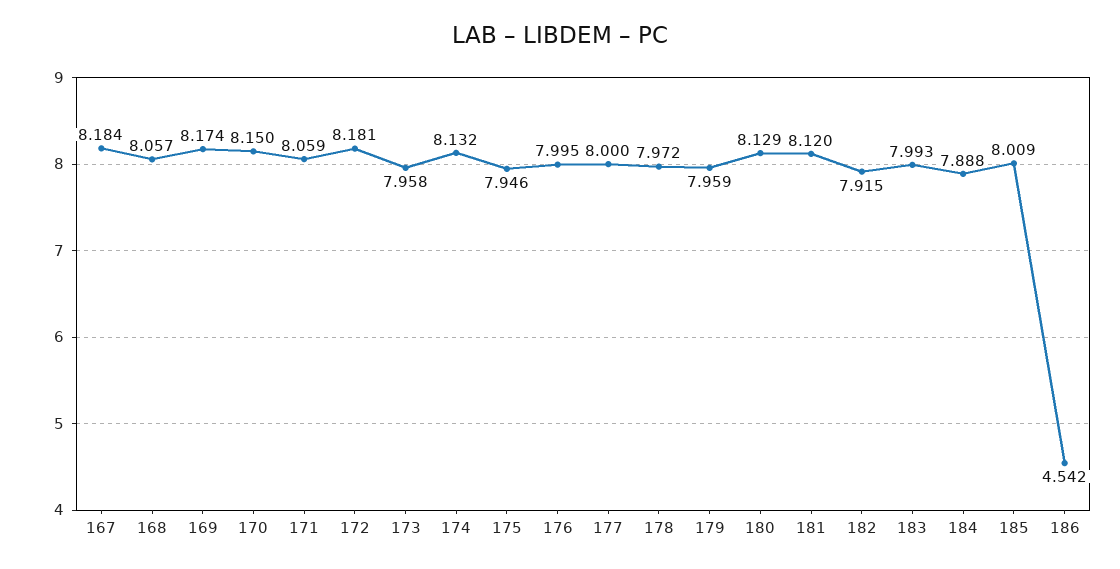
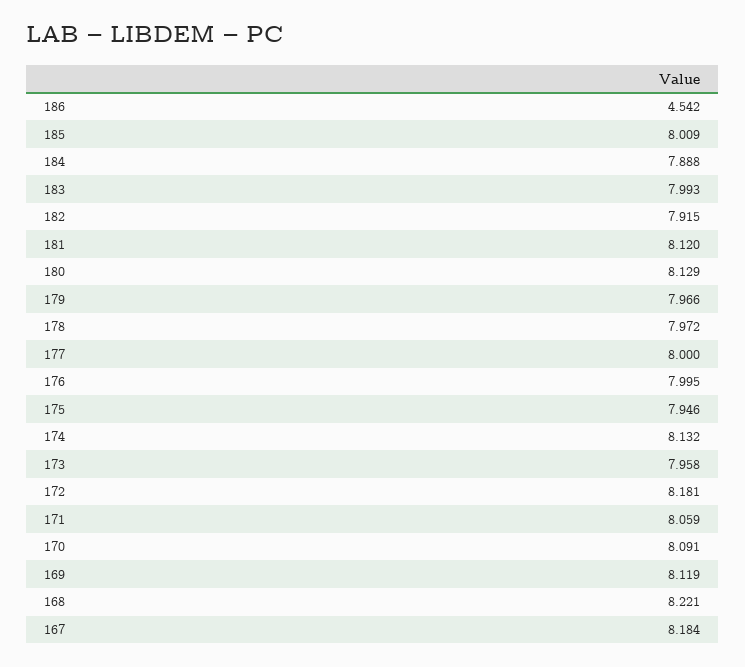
168: 8.057 -> 8.221
169: 8.174 -> 8.119
170: 8.15 -> 8.091
179: 7.959 -> 7.966

